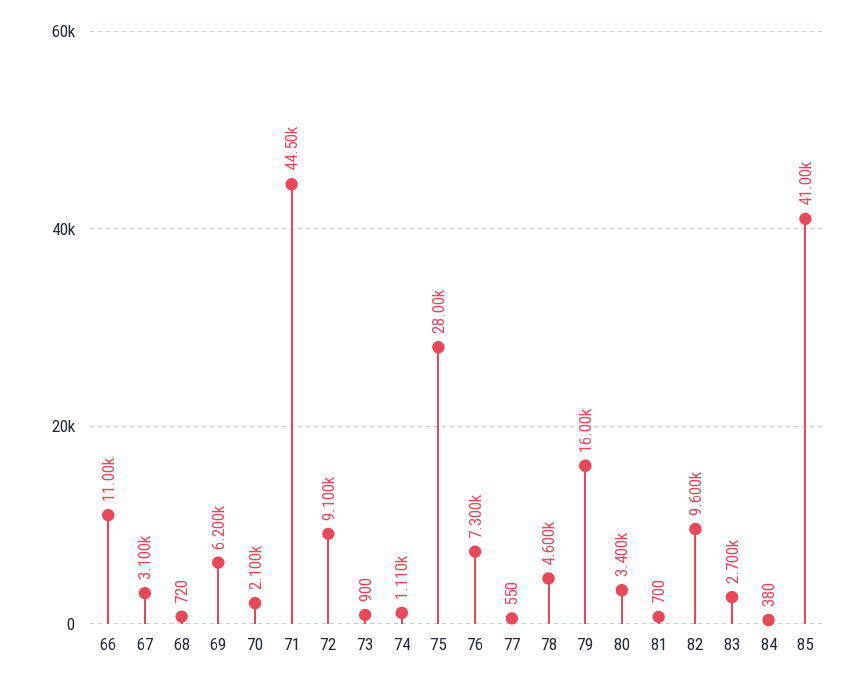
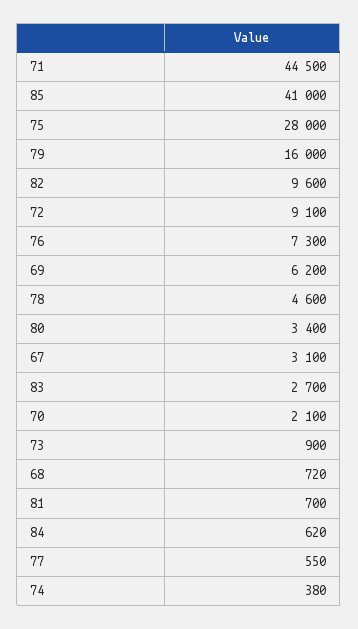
66: 11000 -> none
74: 1110 -> 380
84: 380 -> 620

